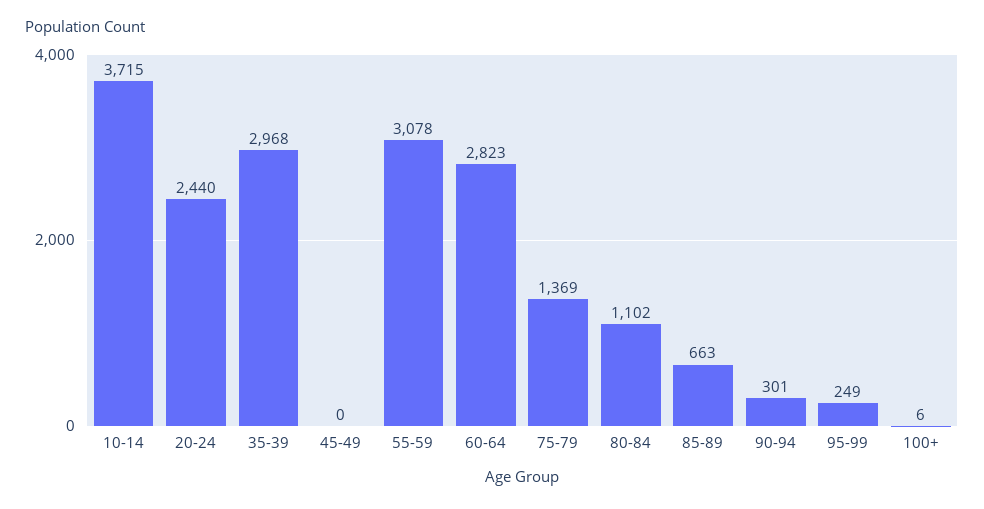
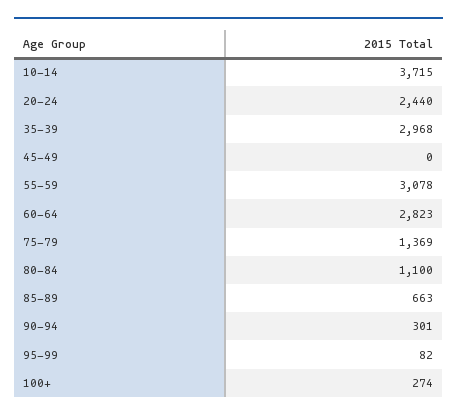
80-84: 1102 -> 1100
95-99: 249 -> 82
100+: 6 -> 274

